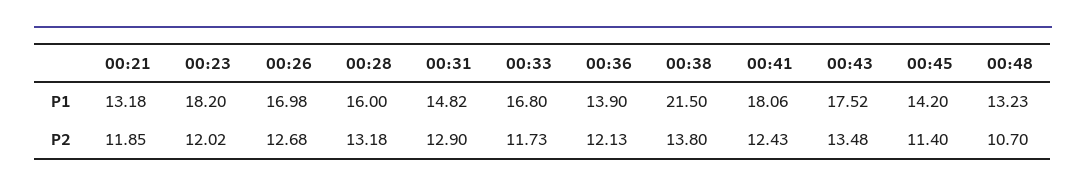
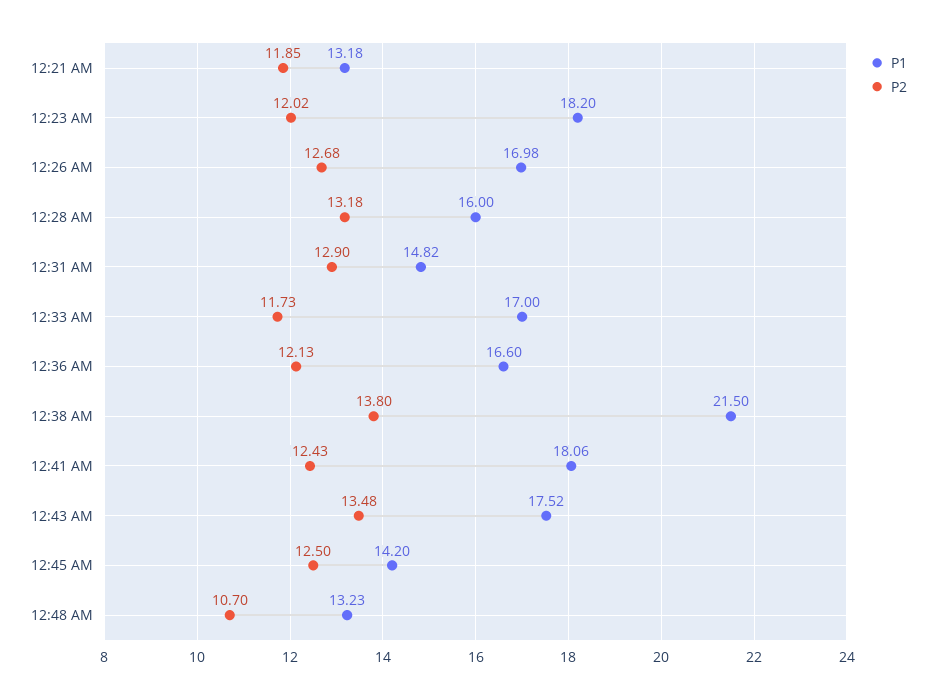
P1, 00:33: 16.8 -> 17
P1, 00:36: 13.9 -> 16.6
P2, 00:45: 11.4 -> 12.5

